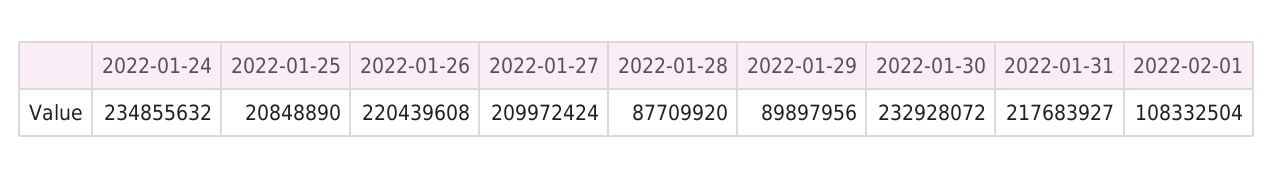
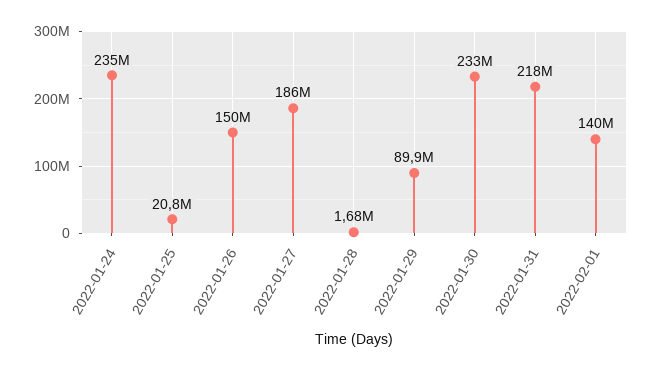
2022-01-26: 220439608 -> 150000000
2022-01-27: 209972424 -> 186000000
2022-01-28: 87709920 -> 1680000
2022-02-01: 108332504 -> 140000000

